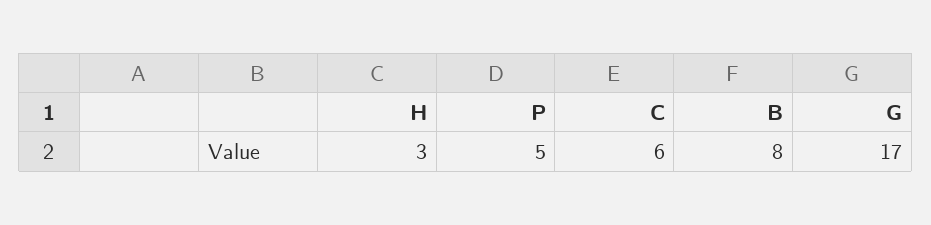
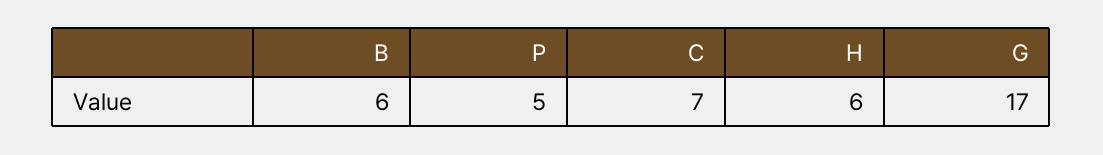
H: 3 -> 6
C: 6 -> 7
B: 8 -> 6

